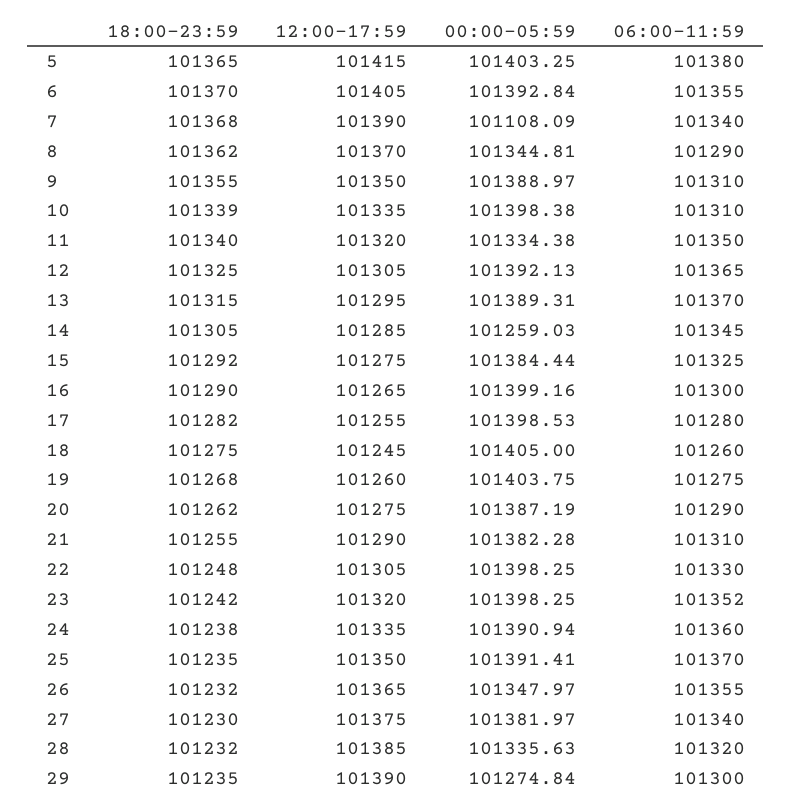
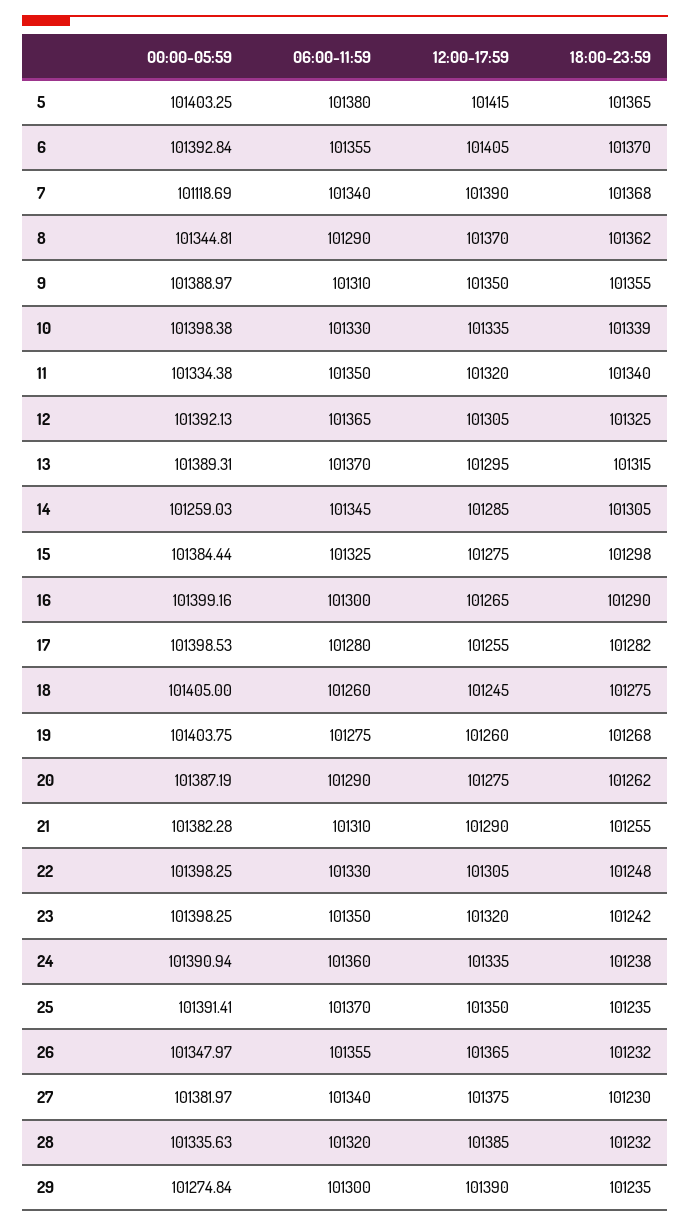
00:00-05:59, 7: 101108.09 -> 101118.69
06:00-11:59, 10: 101310 -> 101330
18:00-23:59, 15: 101292 -> 101298
06:00-11:59, 23: 101352 -> 101350

